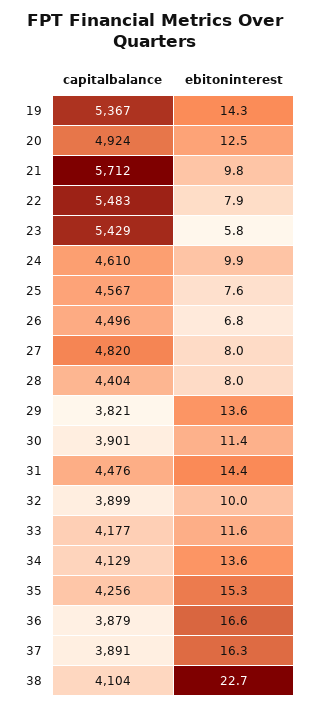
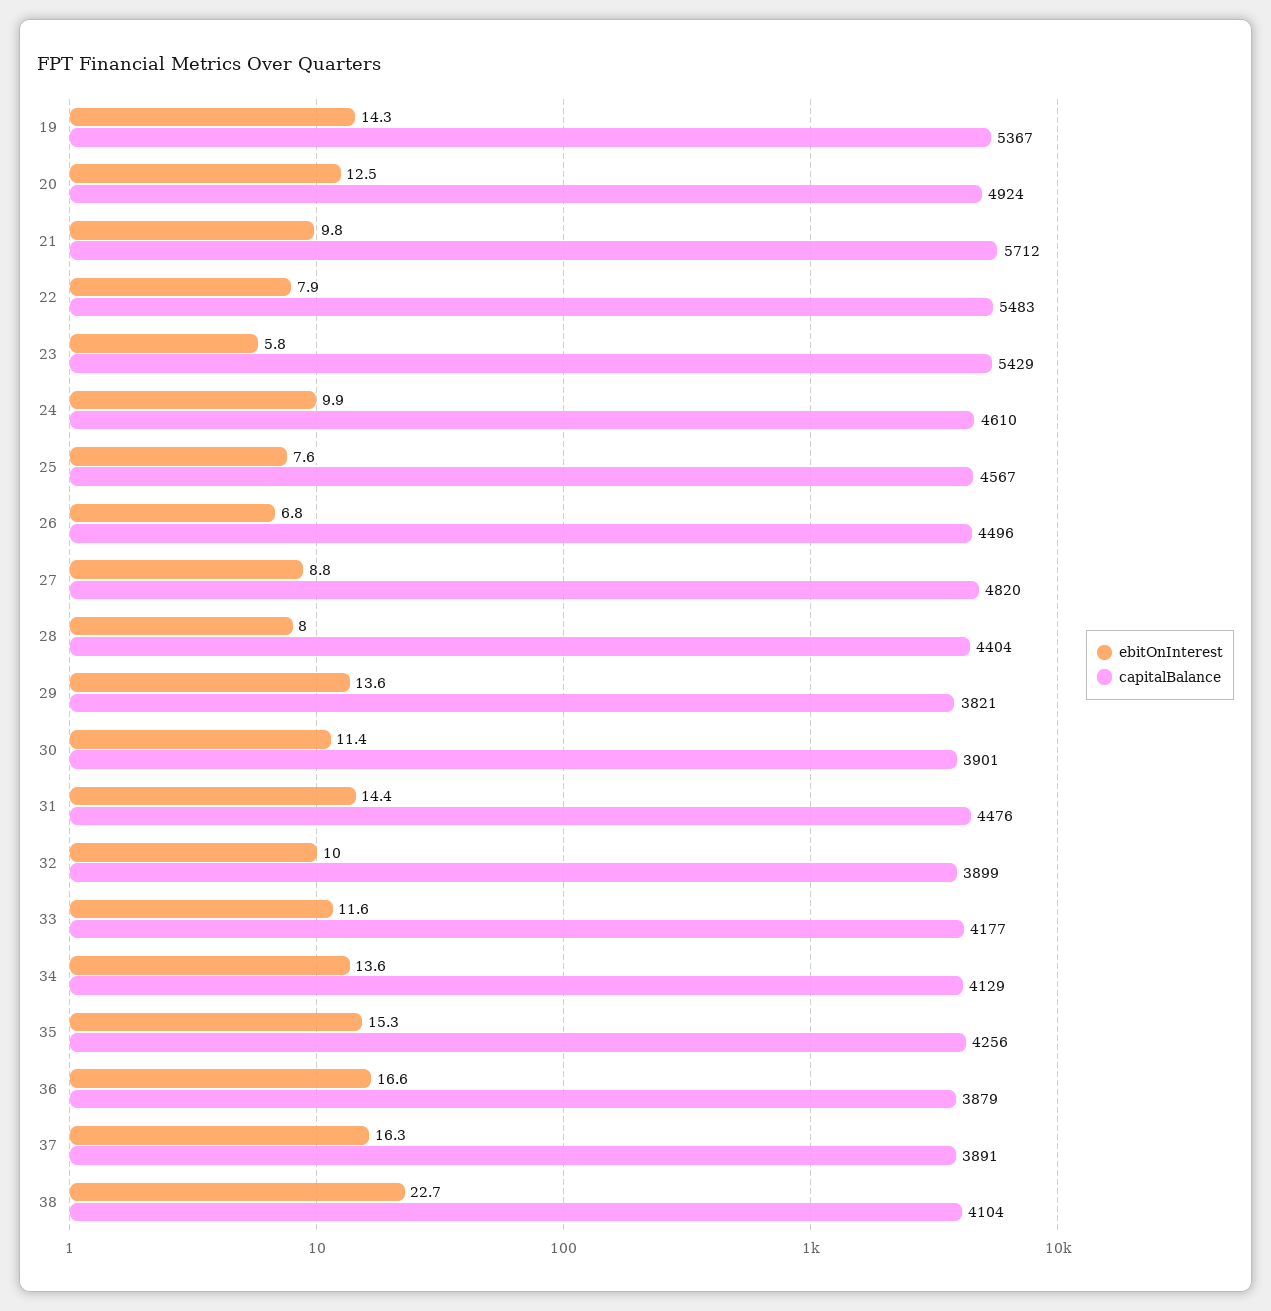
ebitoninterest, 27: 8 -> 8.8

